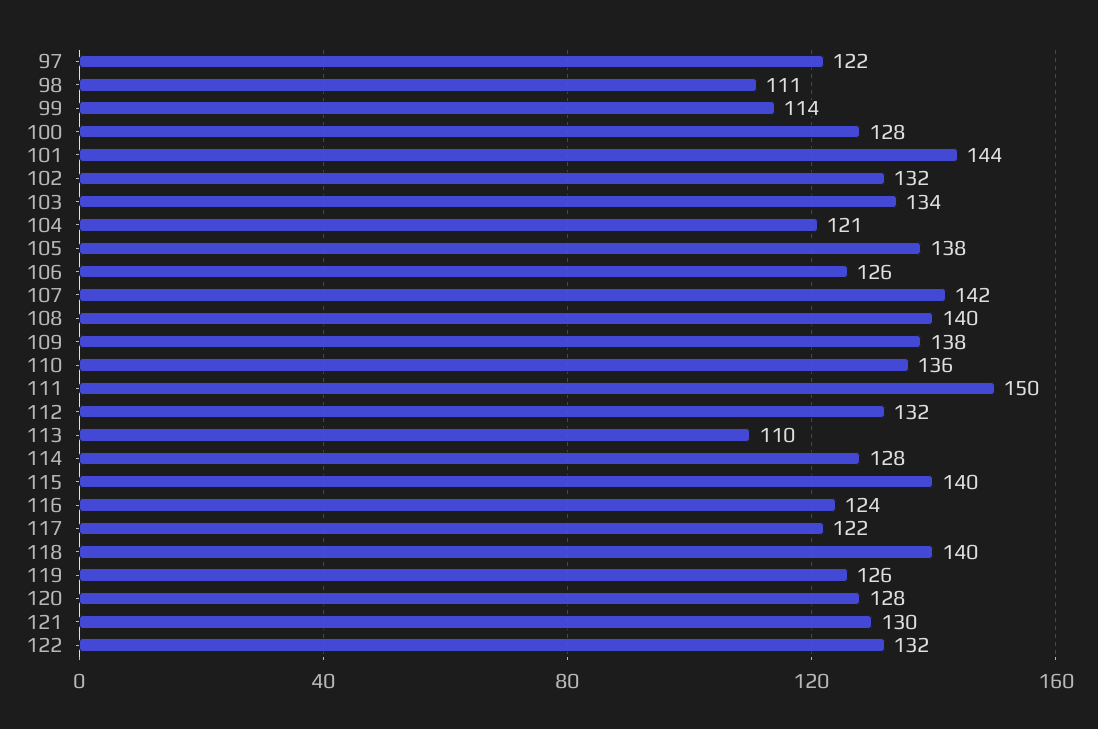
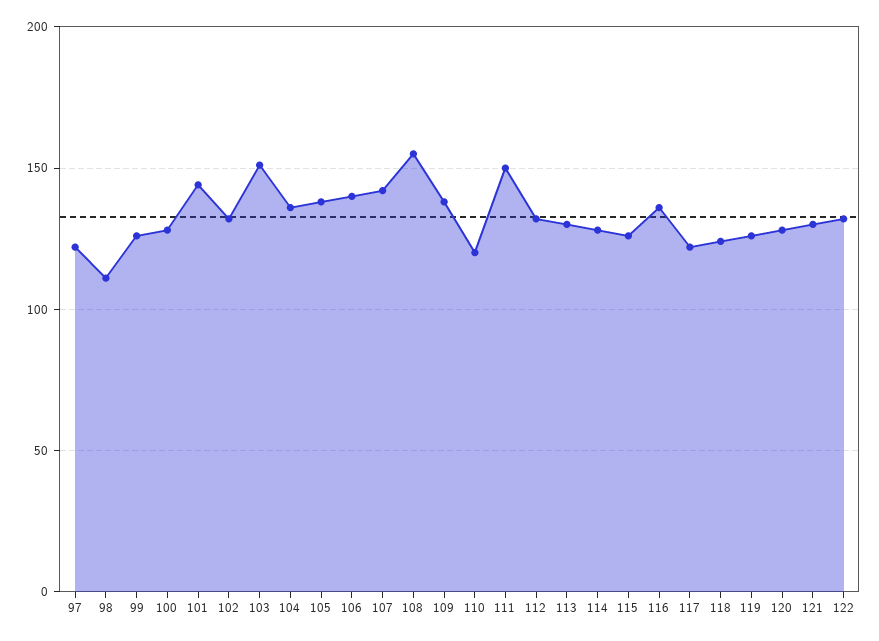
99: 114 -> 125
103: 134 -> 150
104: 121 -> 135
106: 126 -> 140
108: 140 -> 155
110: 136 -> 120
113: 110 -> 130
115: 140 -> 125
116: 124 -> 135
118: 140 -> 125

